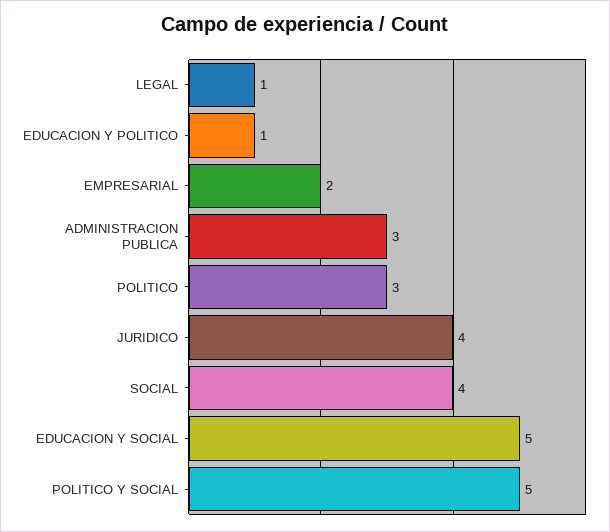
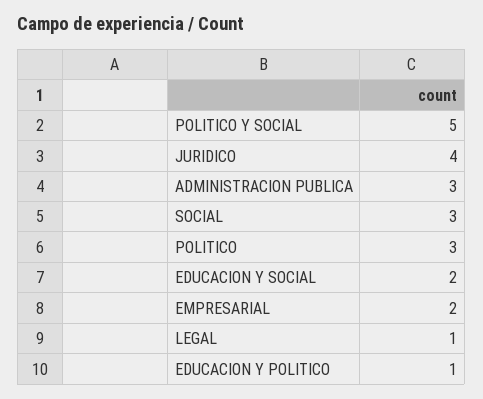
SOCIAL: 4 -> 3
EDUCACION Y SOCIAL: 5 -> 2

